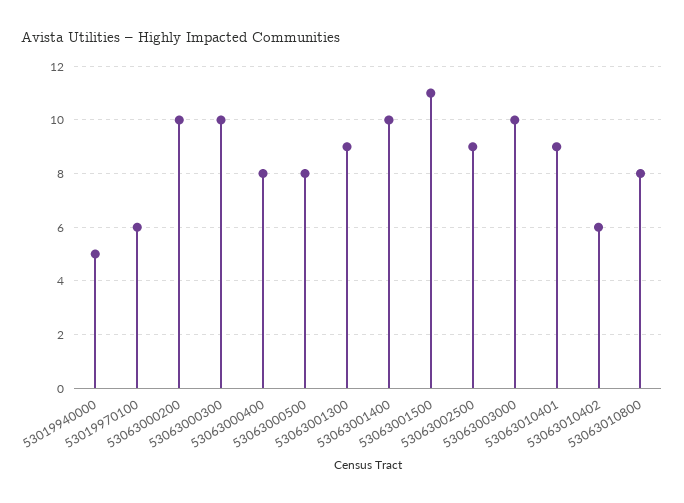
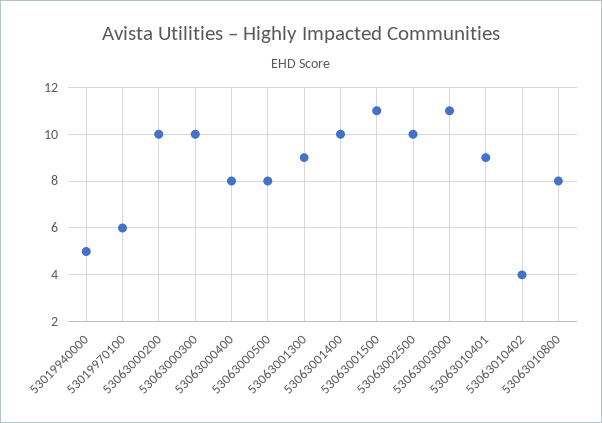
53063002500: 9 -> 10
53063003000: 10 -> 11
53063010402: 6 -> 4

